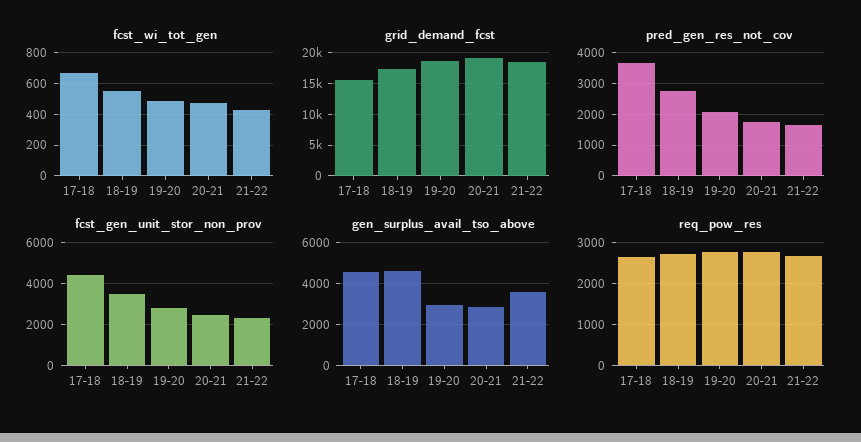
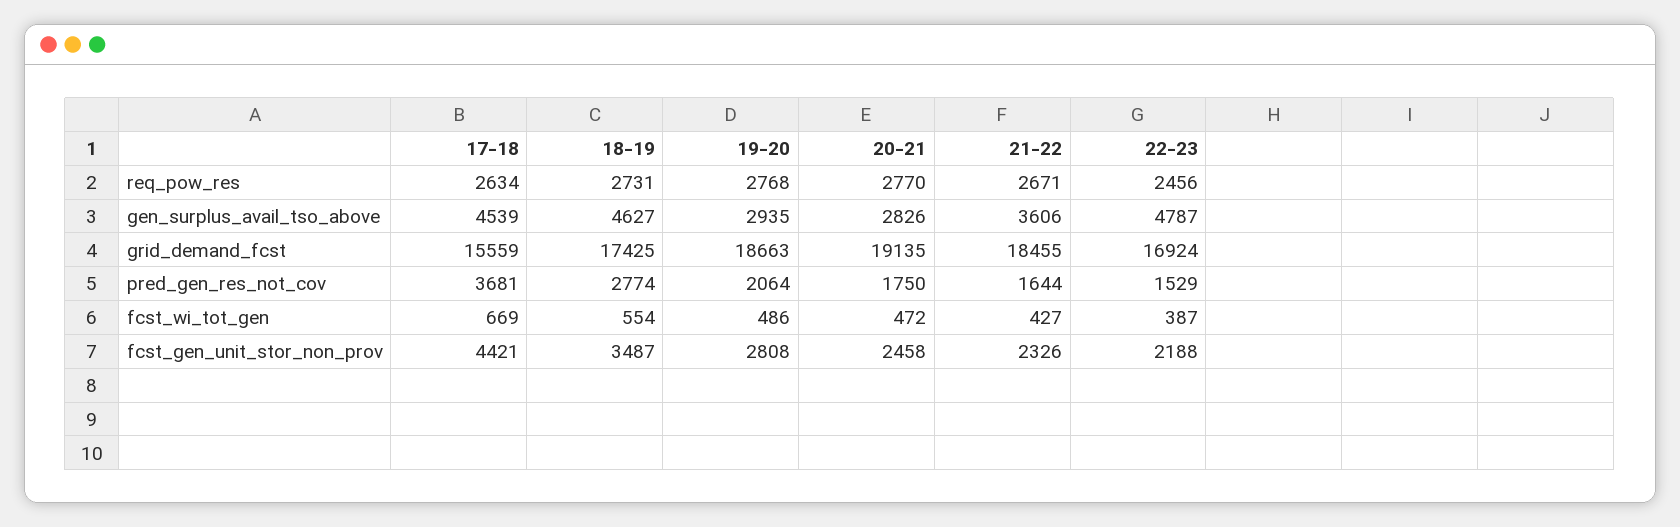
req_pow_res, 22-23: none -> 2456
gen_surplus_avail_tso_above, 22-23: none -> 4787
grid_demand_fcst, 22-23: none -> 16924
pred_gen_res_not_cov, 22-23: none -> 1529
fcst_wi_tot_gen, 22-23: none -> 387
fcst_gen_unit_stor_non_prov, 22-23: none -> 2188

